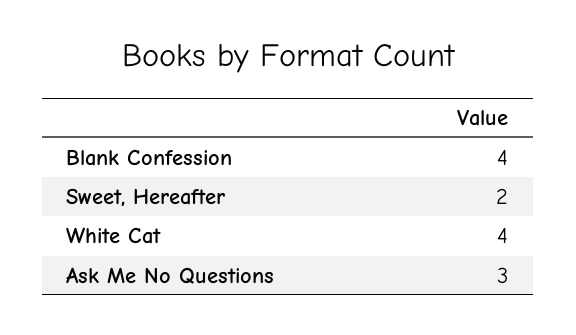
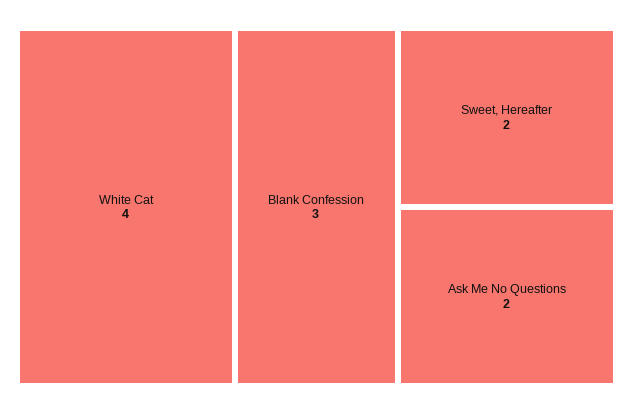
Blank Confession: 4 -> 3
Ask Me No Questions: 3 -> 2

